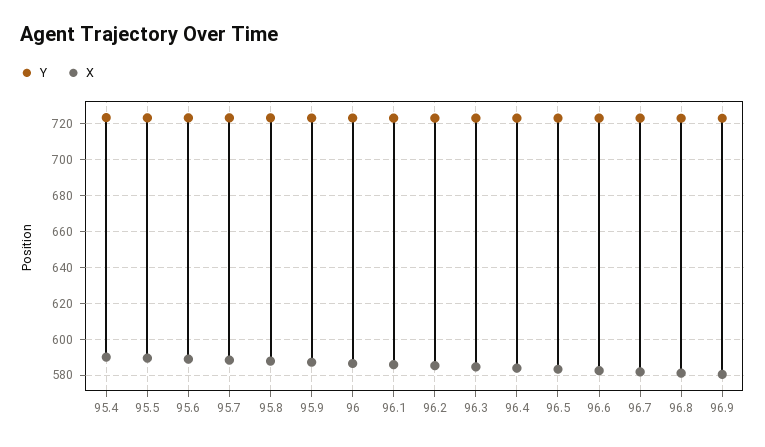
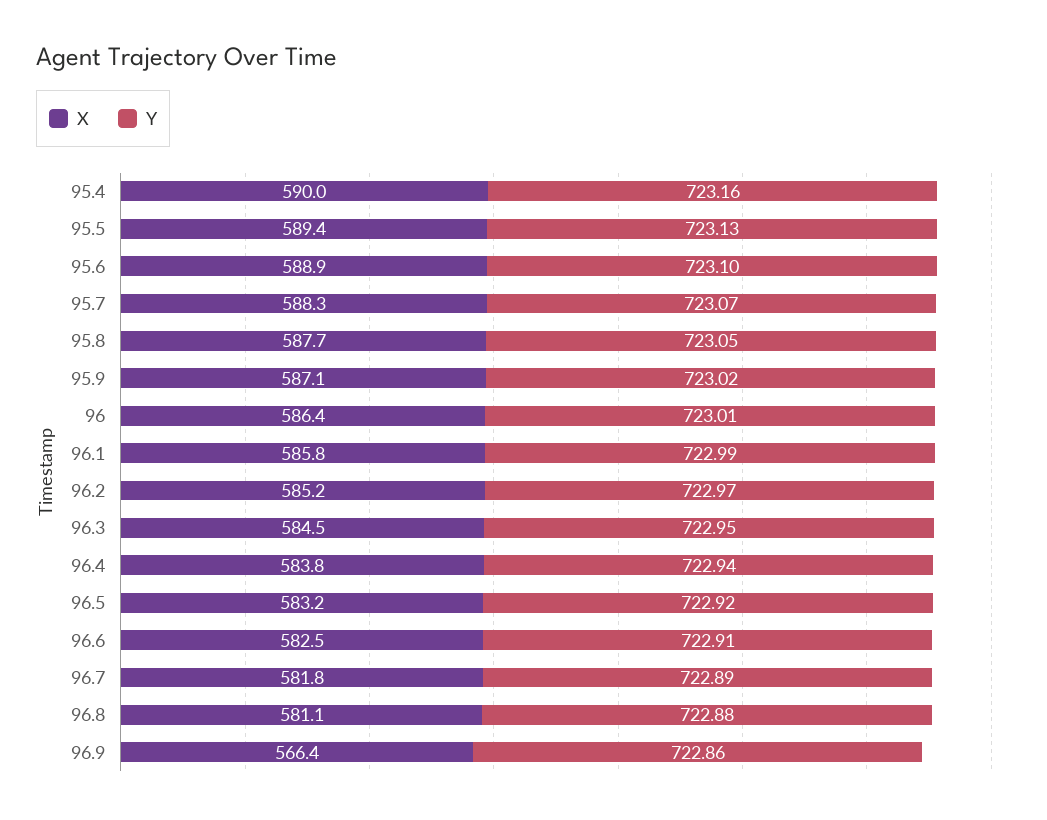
X, 96.9: 580 -> 566.4

